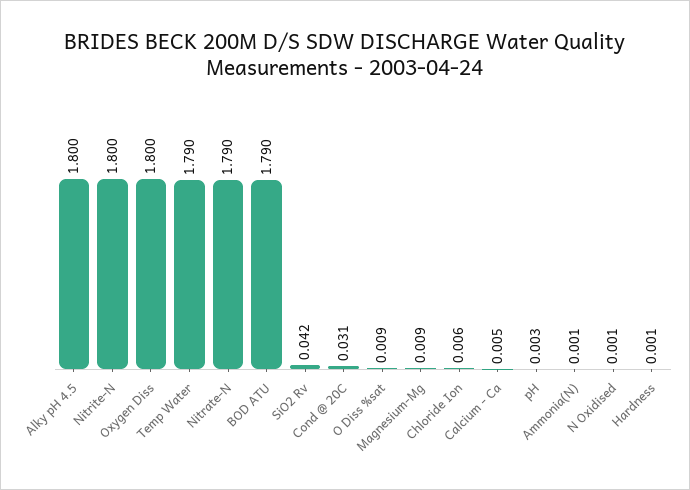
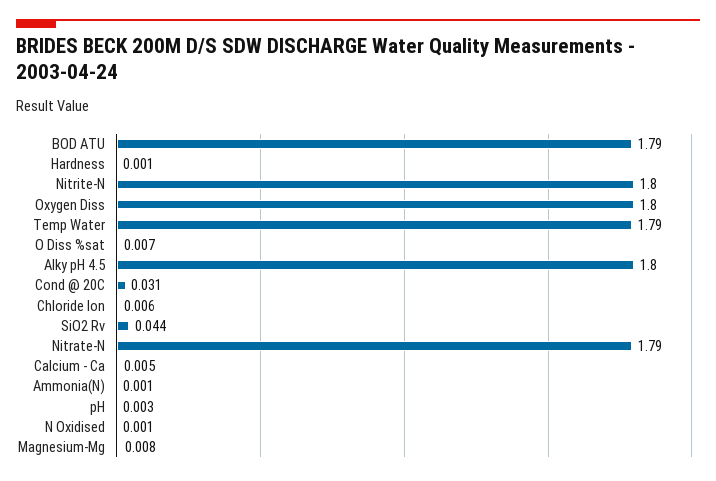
SiO2 Rv: 0.042 -> 0.044
O Diss %sat: 0.009 -> 0.007
Magnesium-Mg: 0.009 -> 0.008

